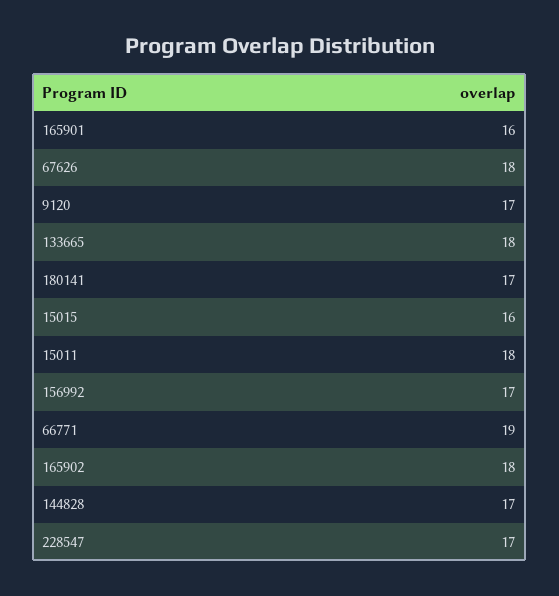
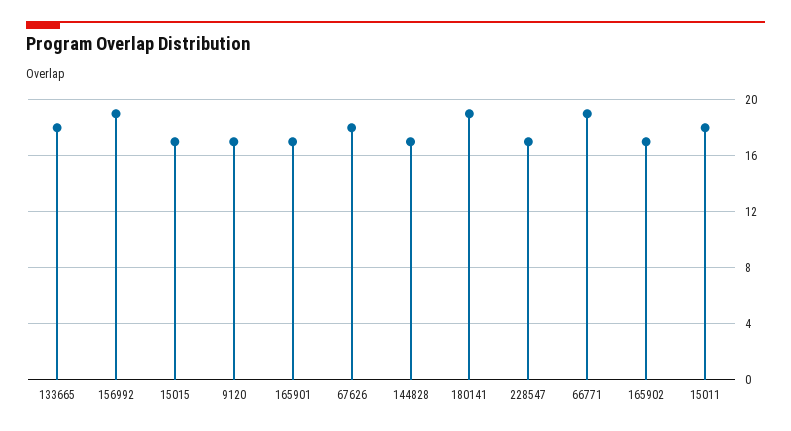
165901: 16 -> 17
180141: 17 -> 19
15015: 16 -> 17
156992: 17 -> 19
165902: 18 -> 17

